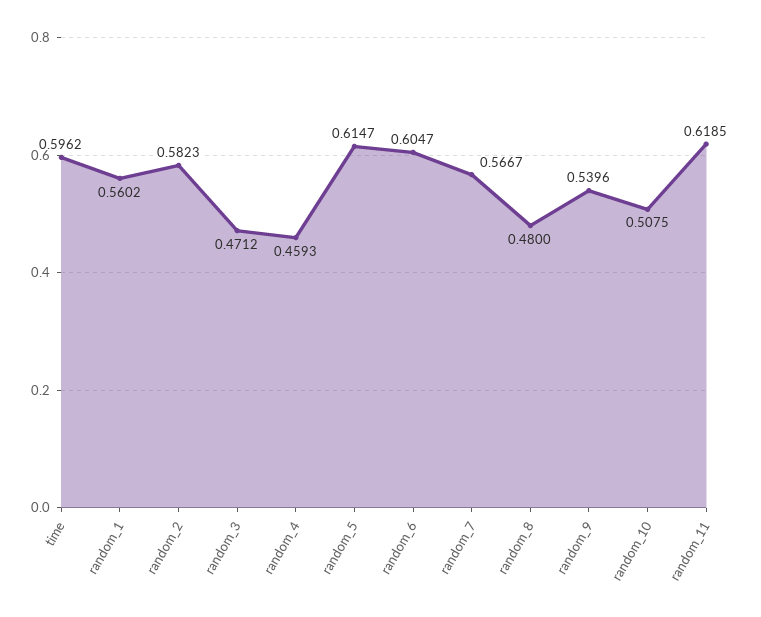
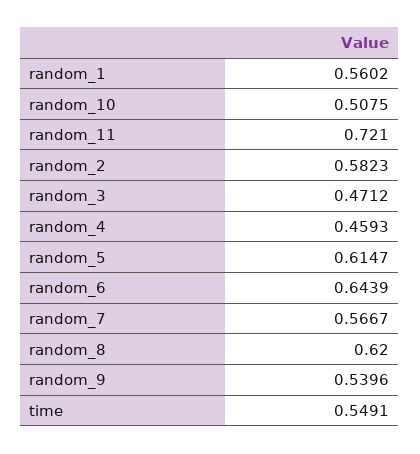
time: 0.5962 -> 0.5491
random_6: 0.6047 -> 0.6439
random_8: 0.48 -> 0.62
random_11: 0.6185 -> 0.721

